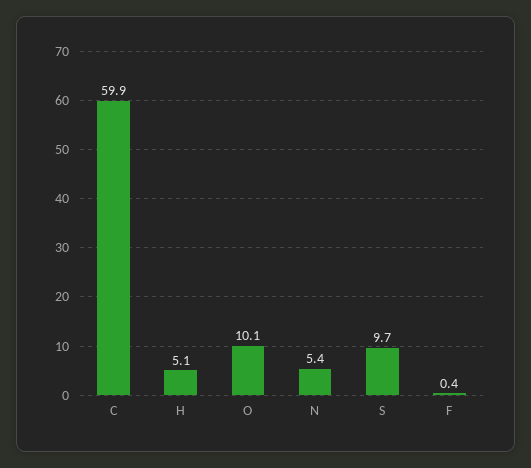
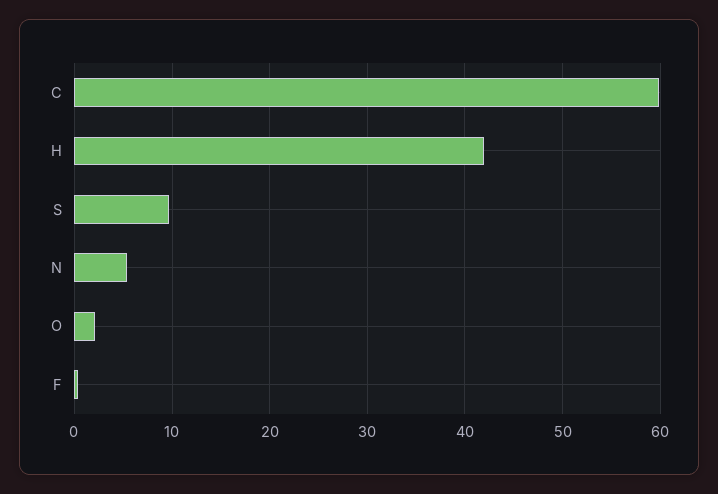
H: 5.1 -> 42
O: 10.1 -> 2

